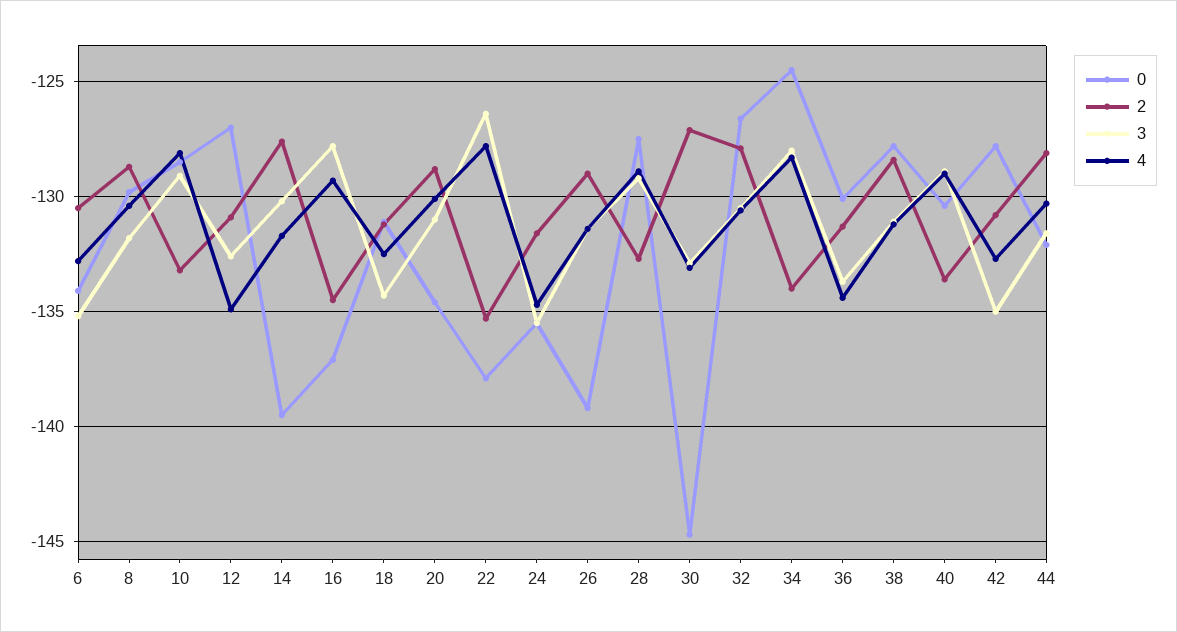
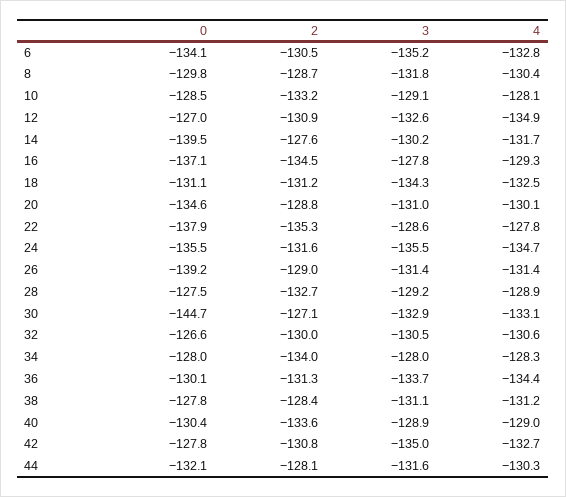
3, 22: -126.5 -> -128.6
2, 32: -128 -> -130
0, 34: -124.5 -> -128

